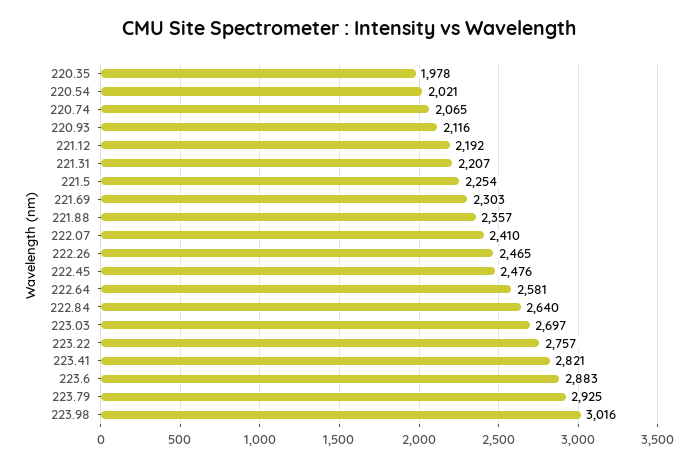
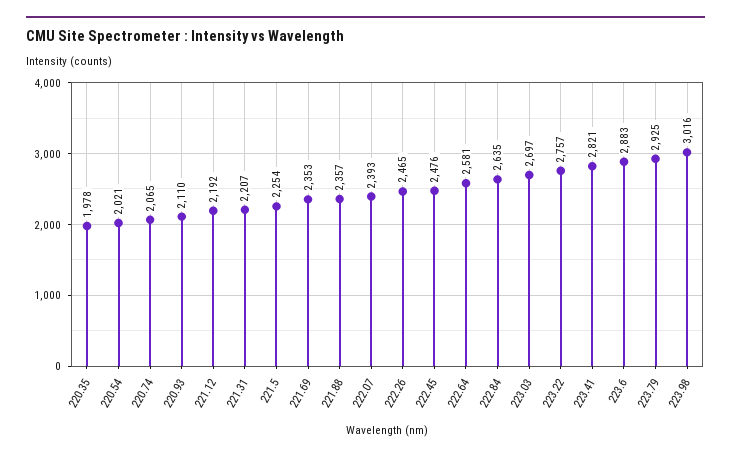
220.93: 2116 -> 2110
221.69: 2303 -> 2353
222.07: 2410 -> 2393
222.84: 2640 -> 2635

